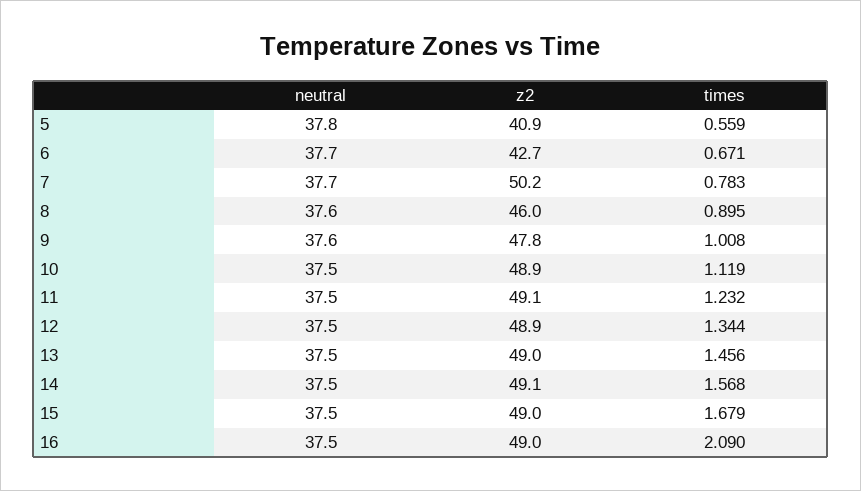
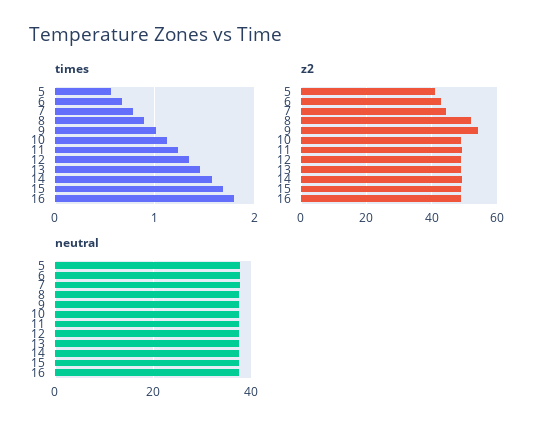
z2, 7: 50.2 -> 44
z2, 8: 46 -> 52
z2, 9: 47.8 -> 54
times, 16: 2.09 -> 1.8

